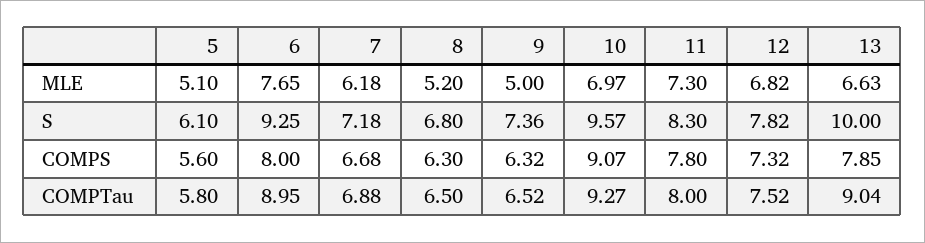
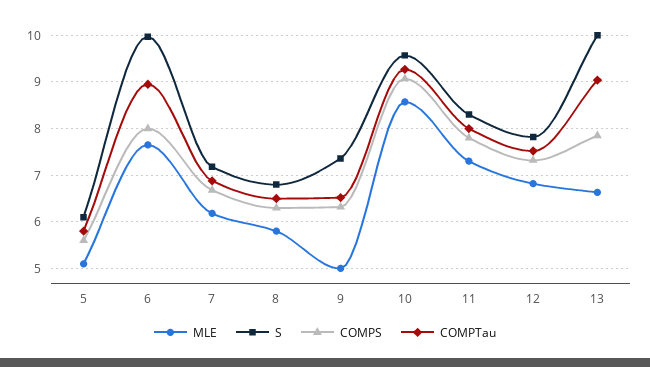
MLE, 8: 5.2 -> 5.8
MLE, 10: 6.97 -> 8.6
S, 6: 9.25 -> 10

